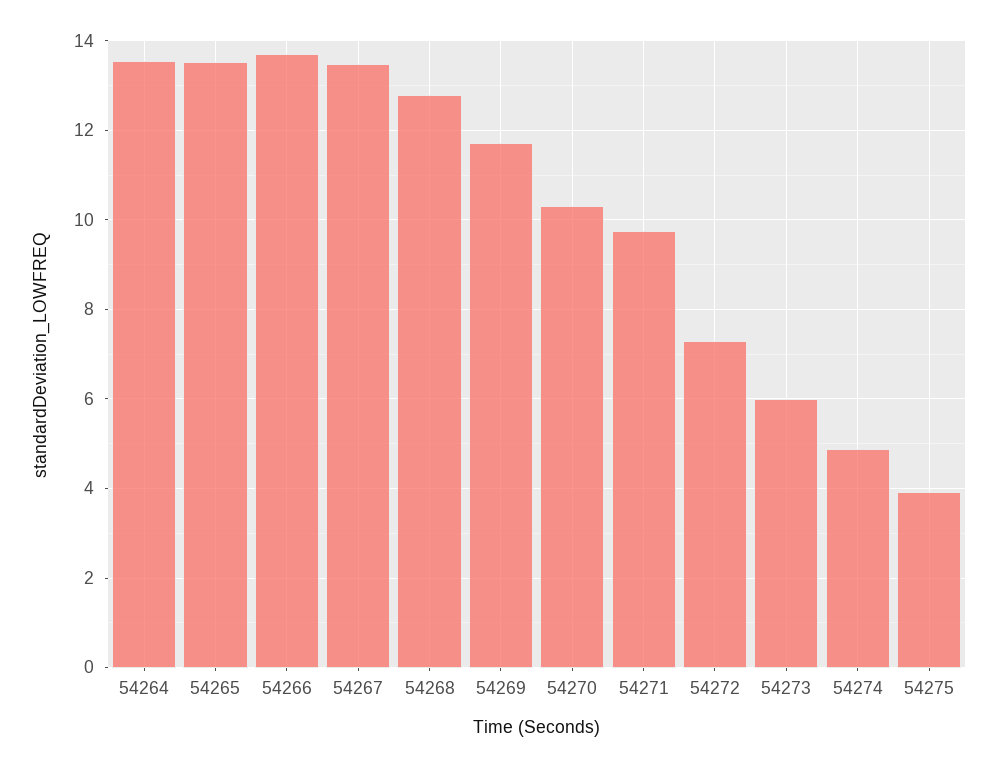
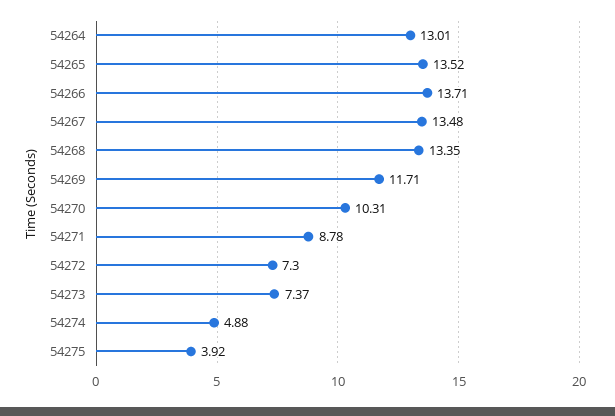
54264: 13.6 -> 13.01
54268: 12.8 -> 13.35
54271: 9.8 -> 8.78
54273: 6 -> 7.37

